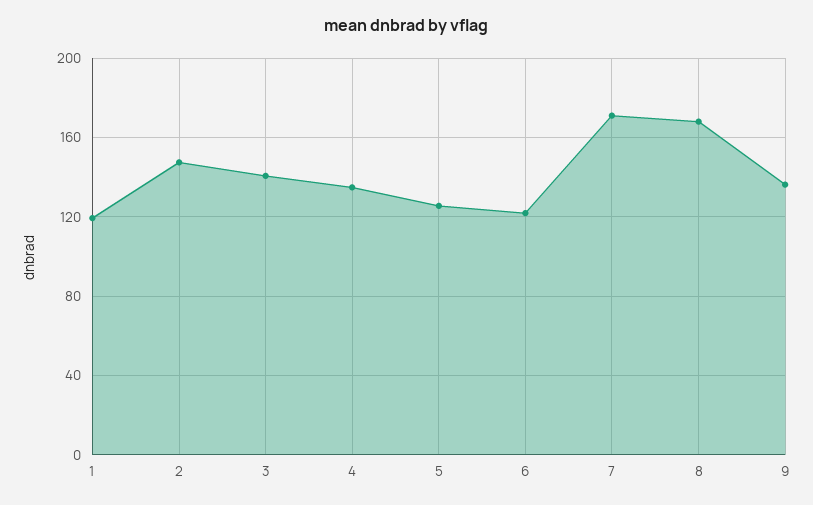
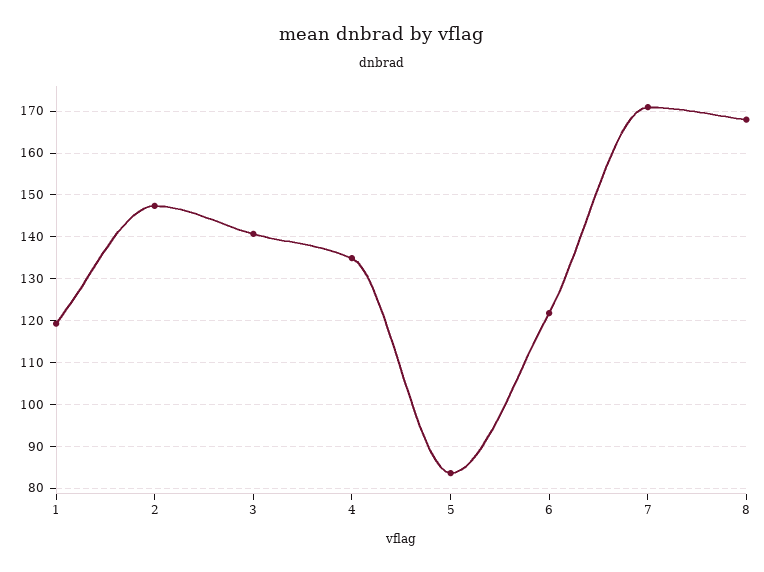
5: 125 -> 84
9: 135 -> none

